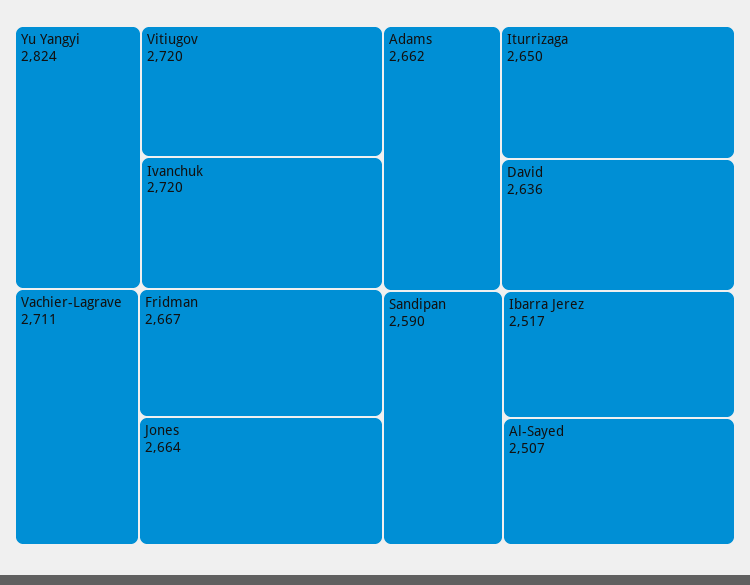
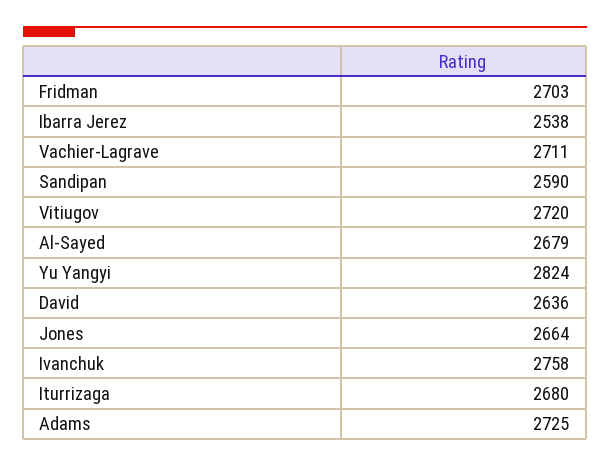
Ivanchuk: 2720 -> 2758
Fridman: 2667 -> 2703
Adams: 2662 -> 2725
Iturrizaga: 2650 -> 2680
Ibarra Jerez: 2517 -> 2538
Al-Sayed: 2507 -> 2679

